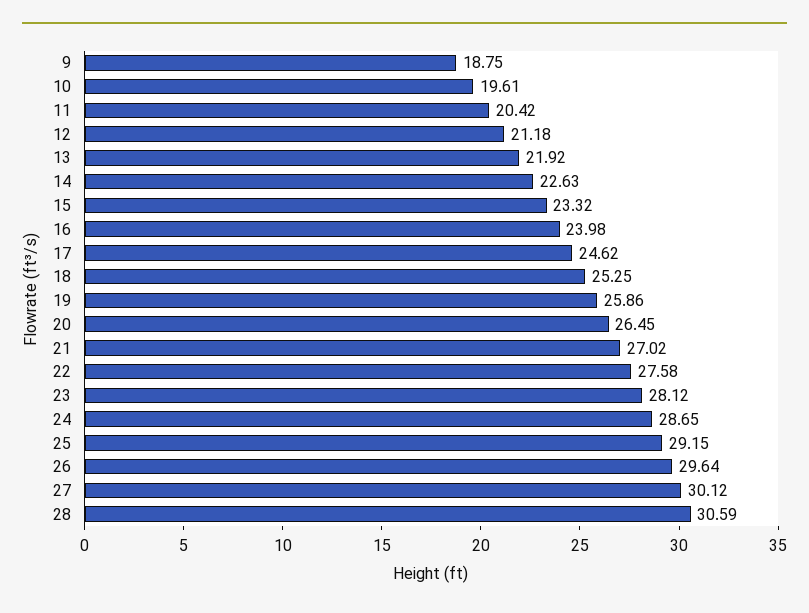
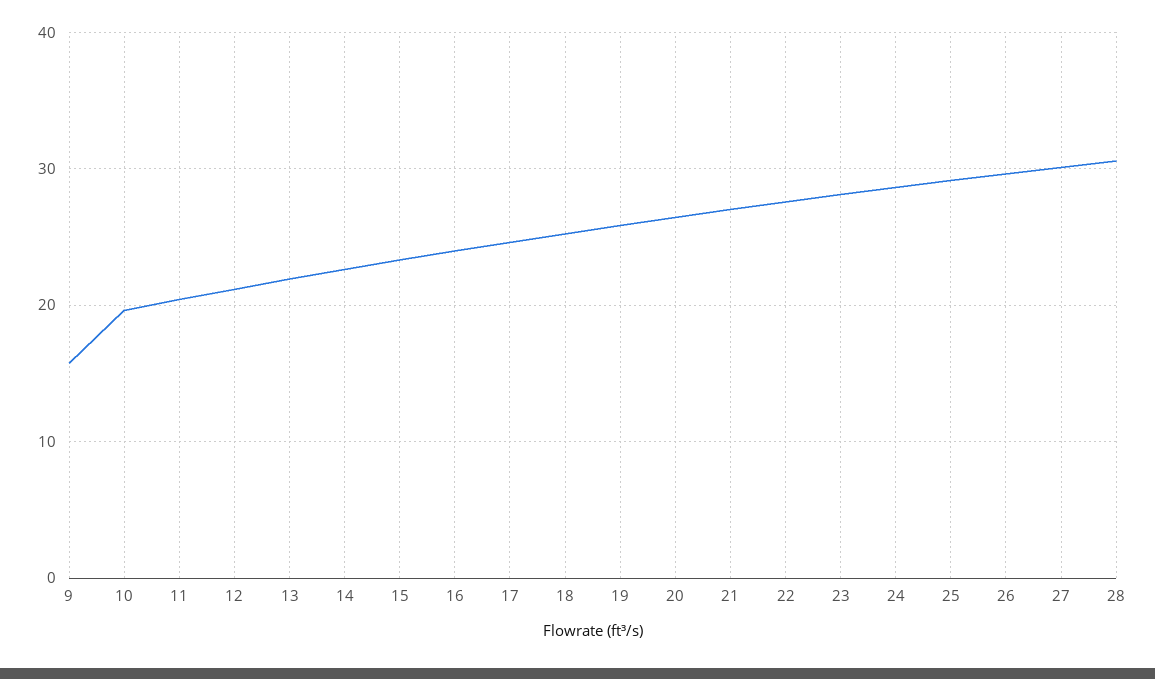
9: 18.75 -> 16

